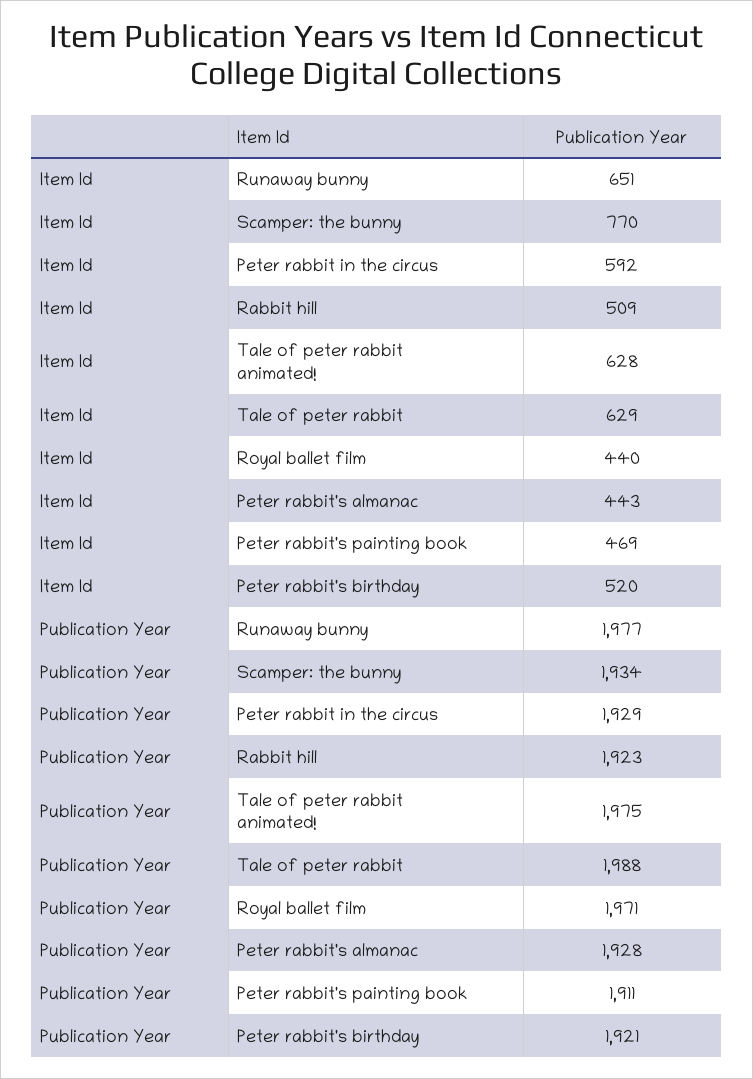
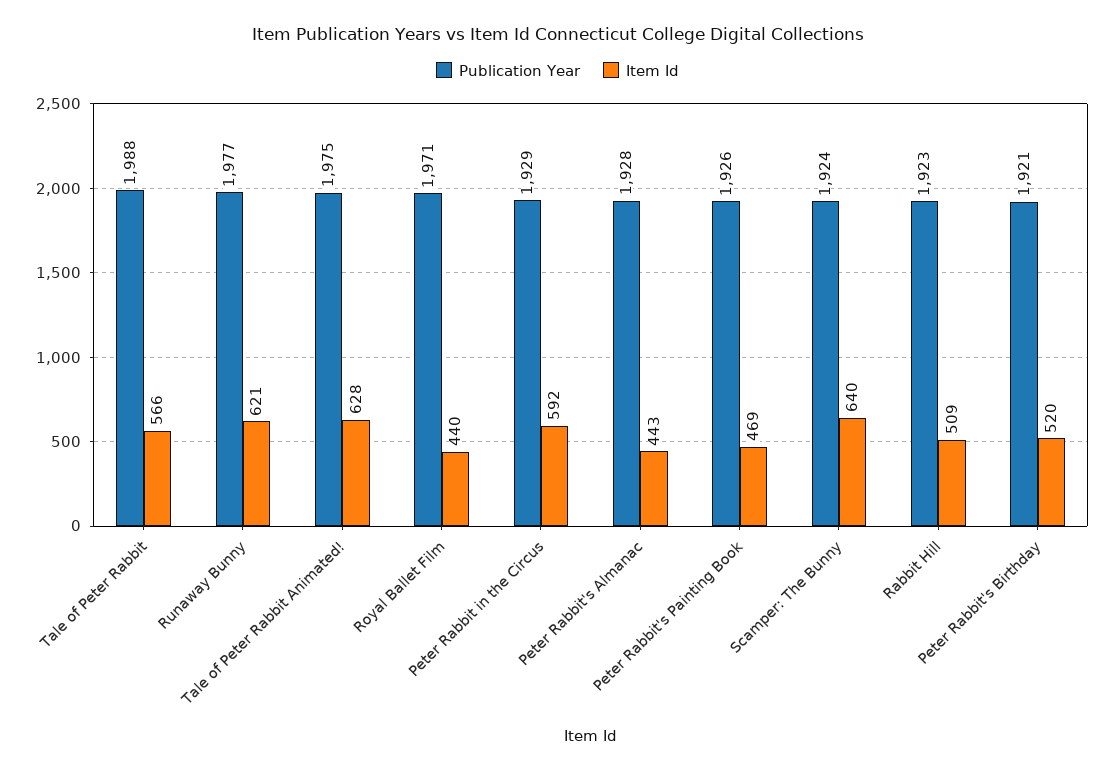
Item Id, Runaway bunny: 651 -> 621
Item Id, Scamper: the bunny: 770 -> 640
Item Id, Tale of peter rabbit: 629 -> 566
Publication Year, Scamper: the bunny: 1934 -> 1924
Publication Year, Peter rabbit's painting book: 1911 -> 1926

